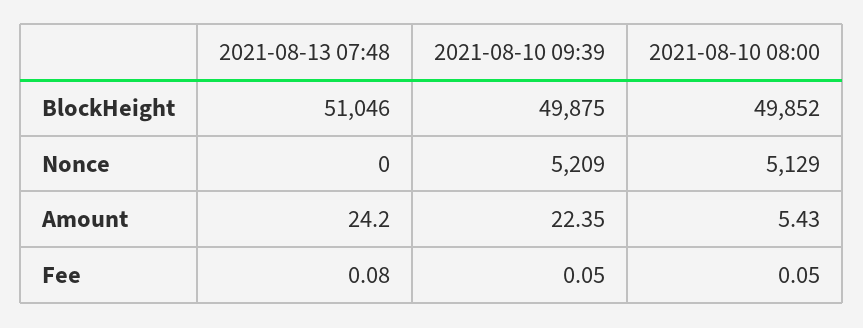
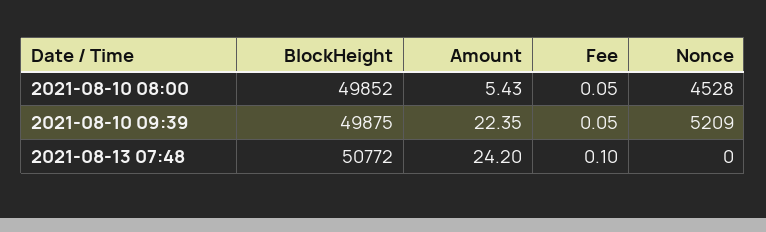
2021-08-13 07:48, BlockHeight: 51046 -> 50772
2021-08-10 08:00, Nonce: 5129 -> 4528
2021-08-13 07:48, Fee: 0.08 -> 0.1

